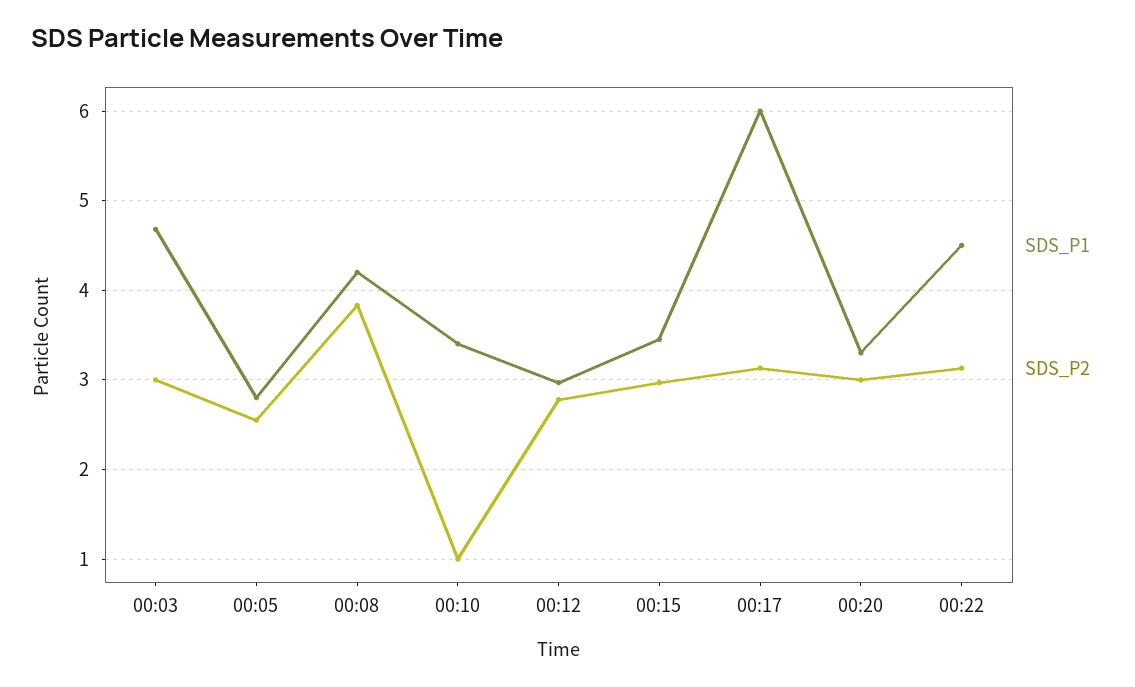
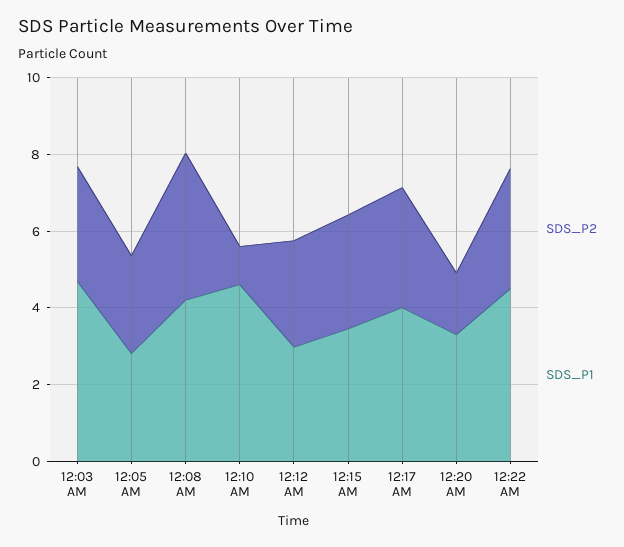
SDS_P1, 00:10: 3.4 -> 4.5
SDS_P1, 00:17: 6 -> 4
SDS_P2, 00:20: 3 -> 1.5

